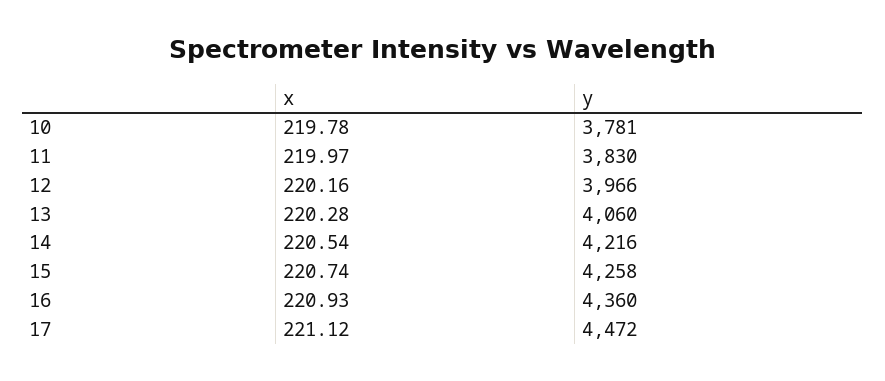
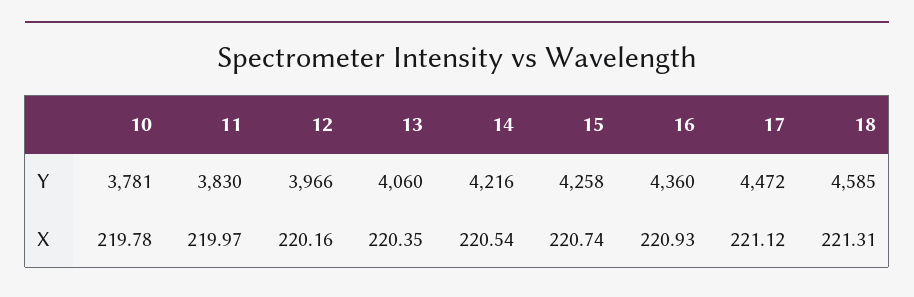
x, 13: 220.28 -> 220.35
y, 18: none -> 4585
x, 18: none -> 221.31

